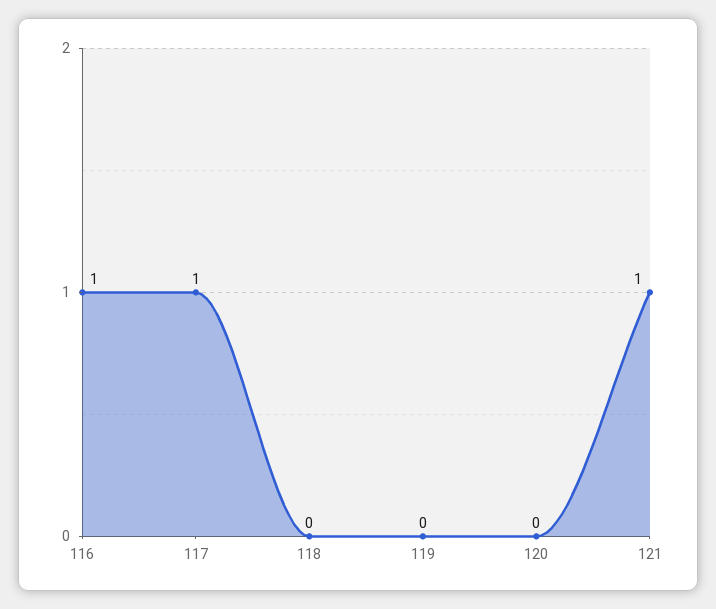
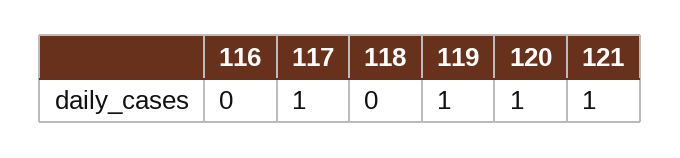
116: 1 -> 0
119: 0 -> 1
120: 0 -> 1

